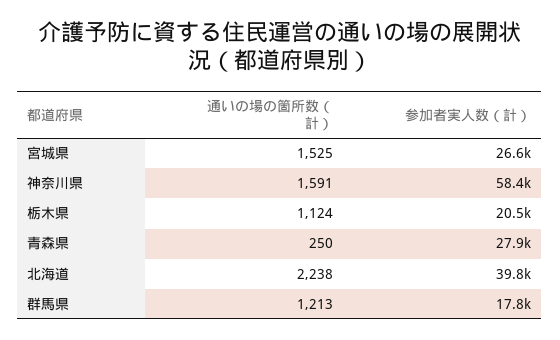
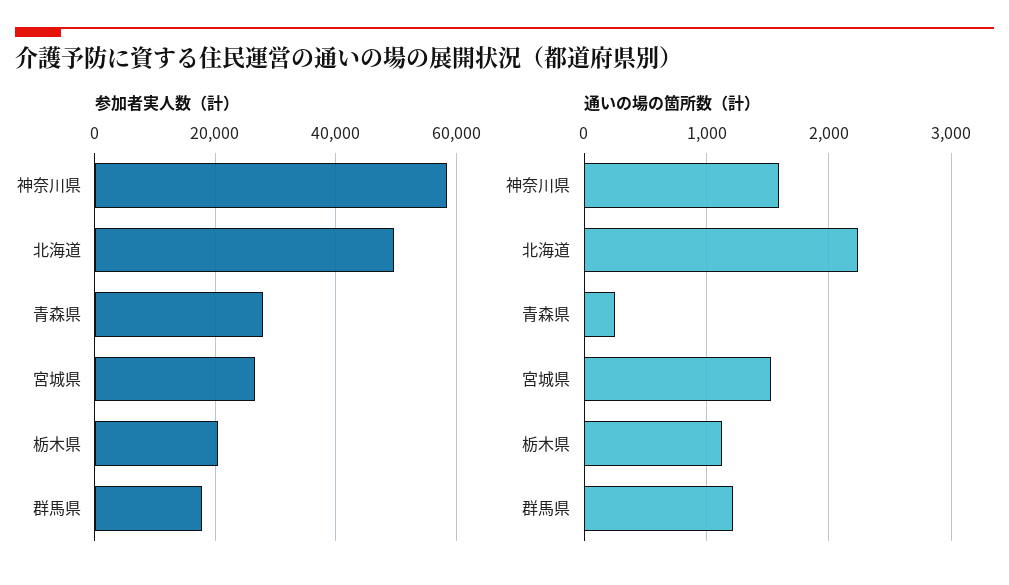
参加者実人数（計）, 北海道: 39800 -> 50000

